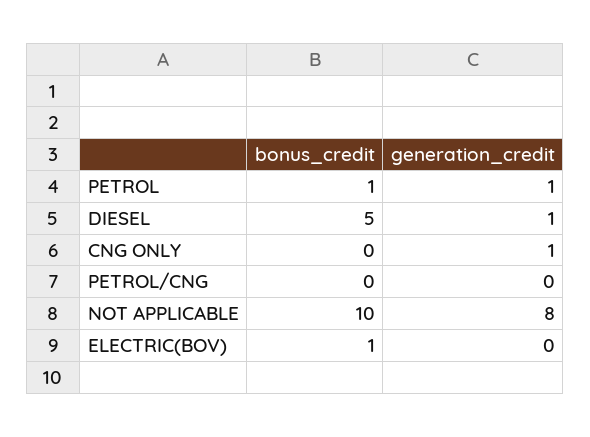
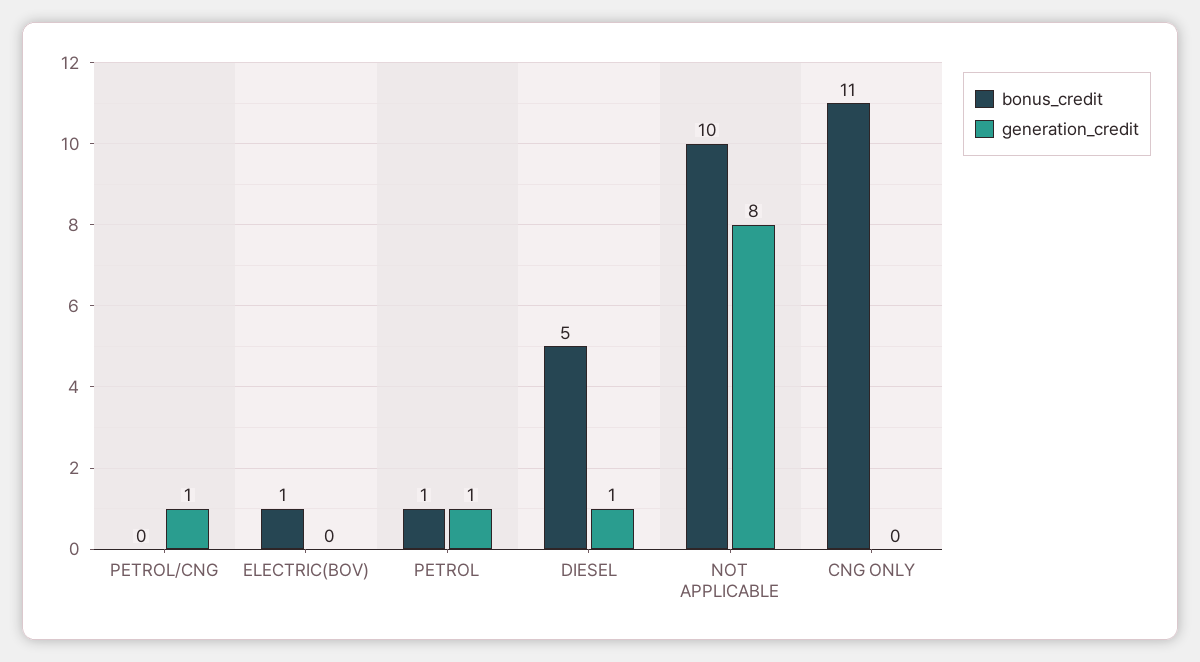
bonus_credit, CNG ONLY: 0 -> 11
generation_credit, CNG ONLY: 1 -> 0
generation_credit, PETROL/CNG: 0 -> 1

